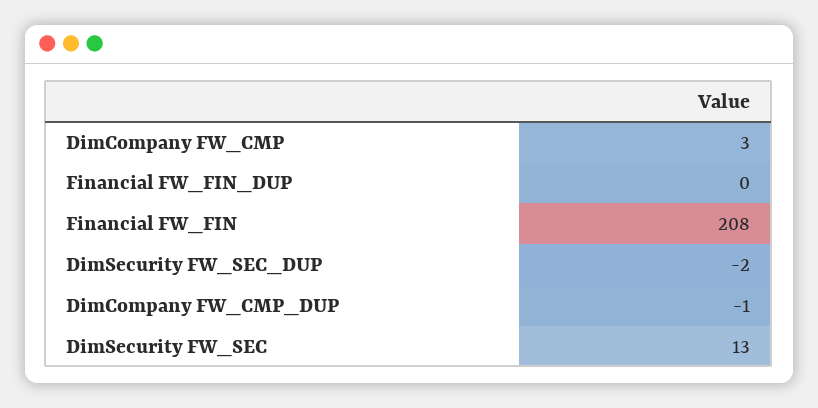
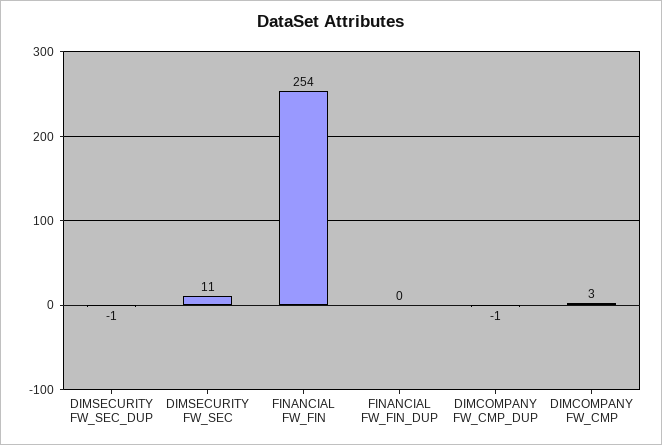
Financial FW_FIN: 208 -> 254
DimSecurity FW_SEC_DUP: -2 -> -1
DimSecurity FW_SEC: 13 -> 11

